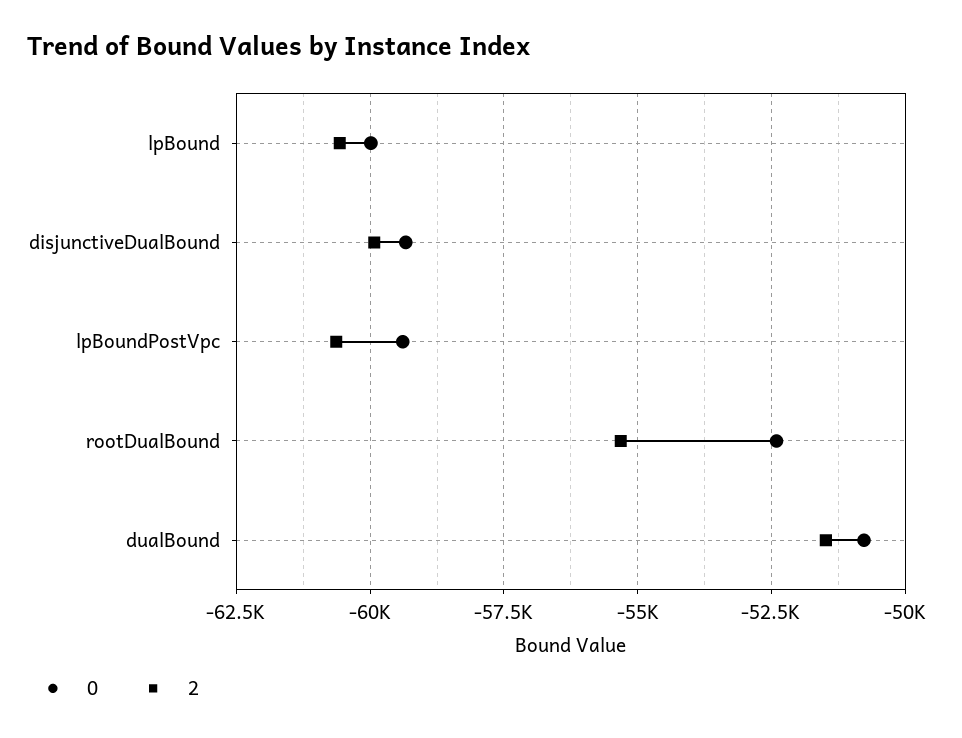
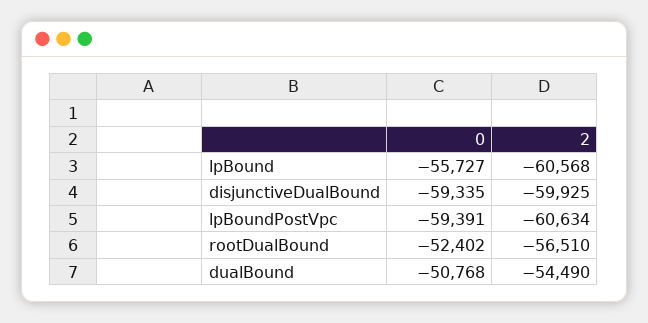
0, lpBound: -60000 -> -55727
2, rootDualBound: -55250 -> -56510
2, dualBound: -51500 -> -54490

